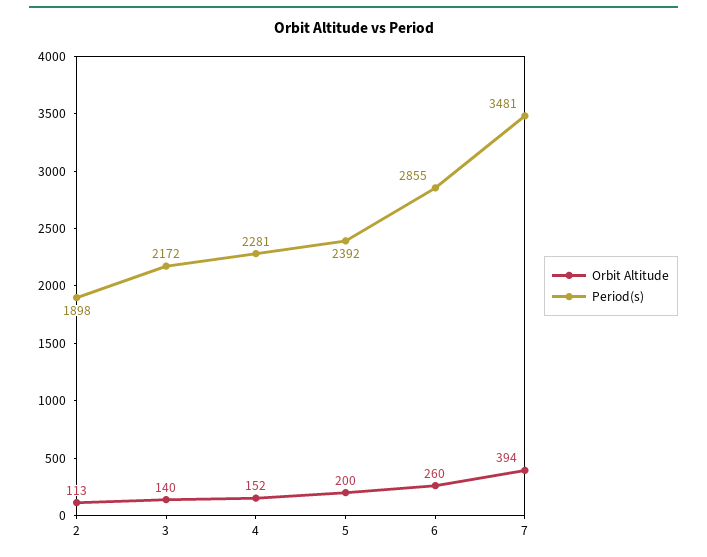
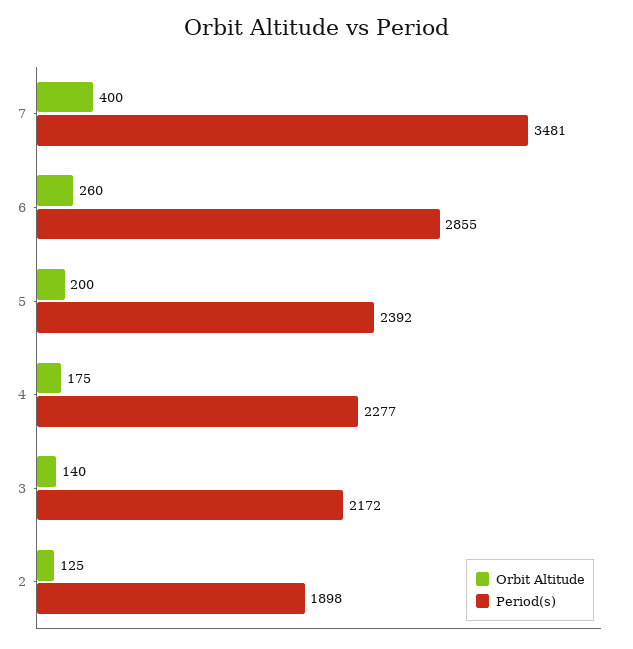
Orbit Altitude, 2: 113 -> 125
Orbit Altitude, 4: 152 -> 175
Period(s), 4: 2281 -> 2277
Orbit Altitude, 7: 394 -> 400

